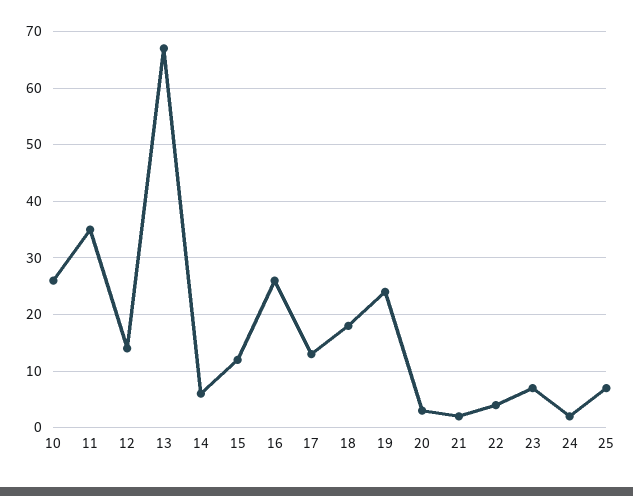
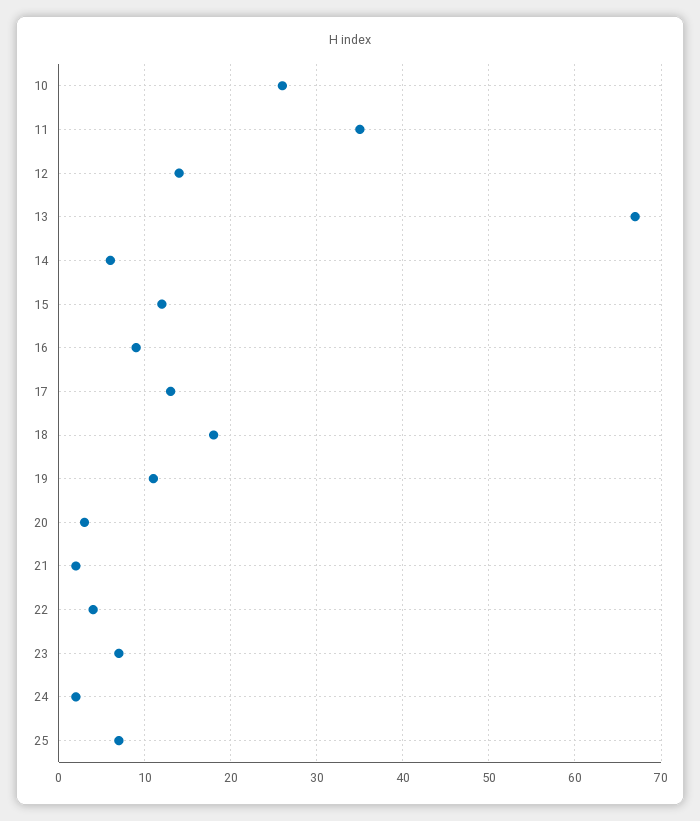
16: 25 -> 9
19: 25 -> 11

